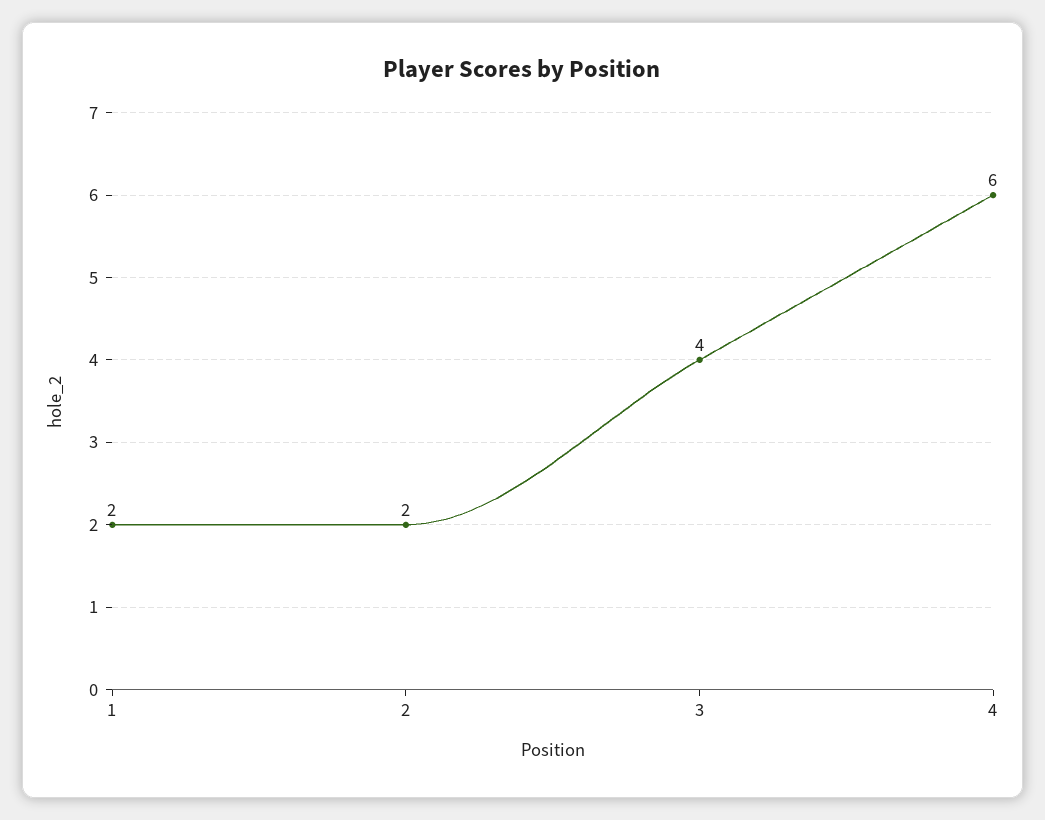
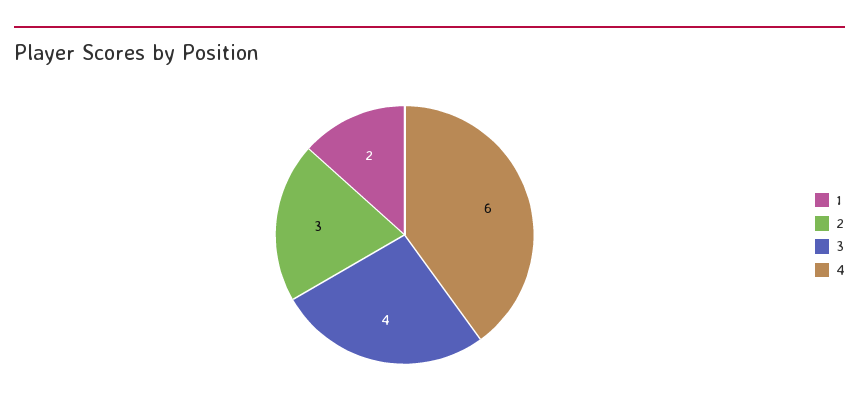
2: 2 -> 3

